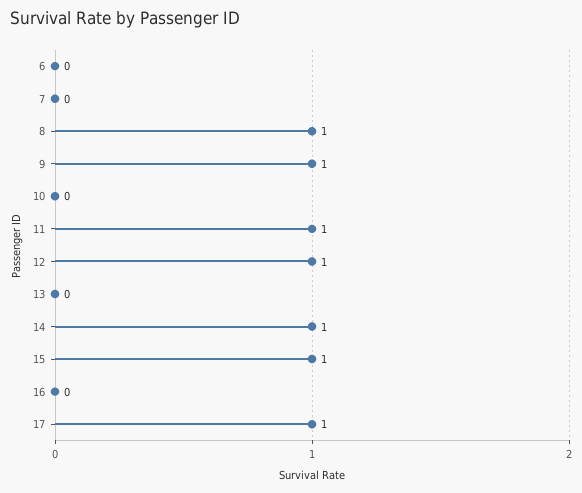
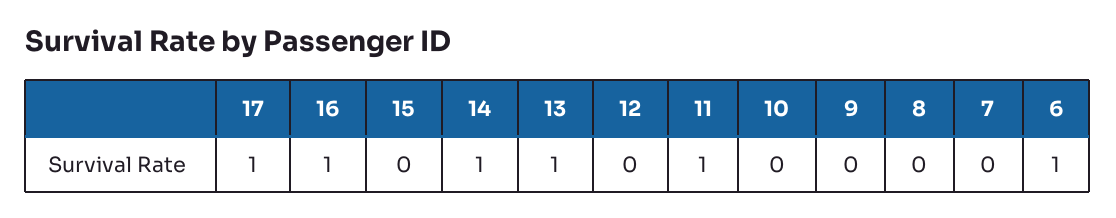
6: 0 -> 1
8: 1 -> 0
9: 1 -> 0
12: 1 -> 0
13: 0 -> 1
15: 1 -> 0
16: 0 -> 1

